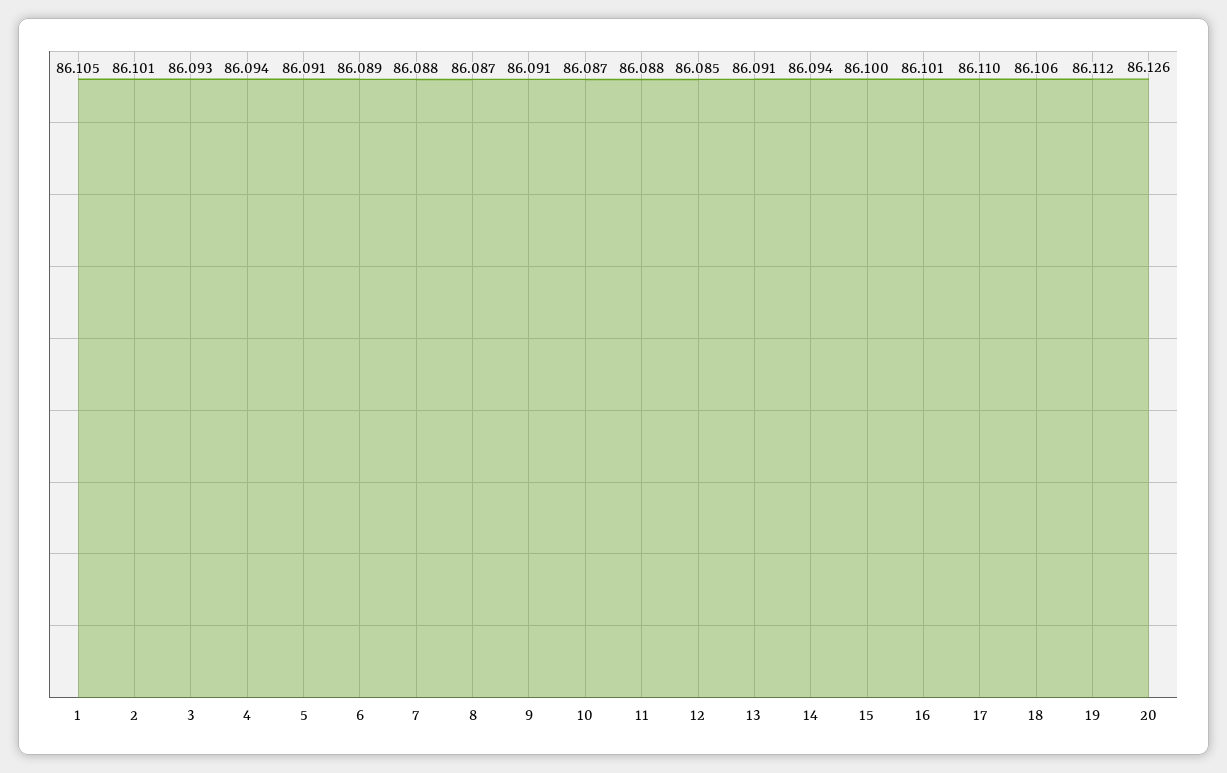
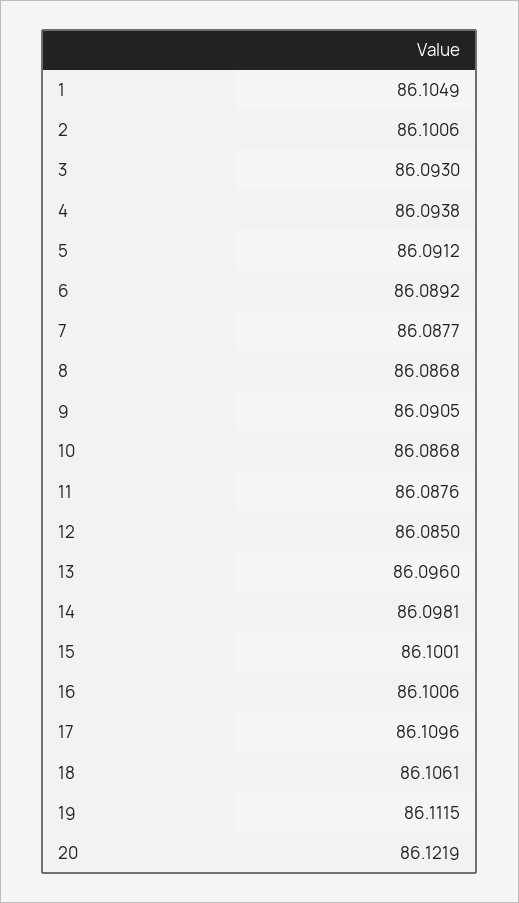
13: 86.091 -> 86.096
14: 86.094 -> 86.0981
20: 86.126 -> 86.1219

